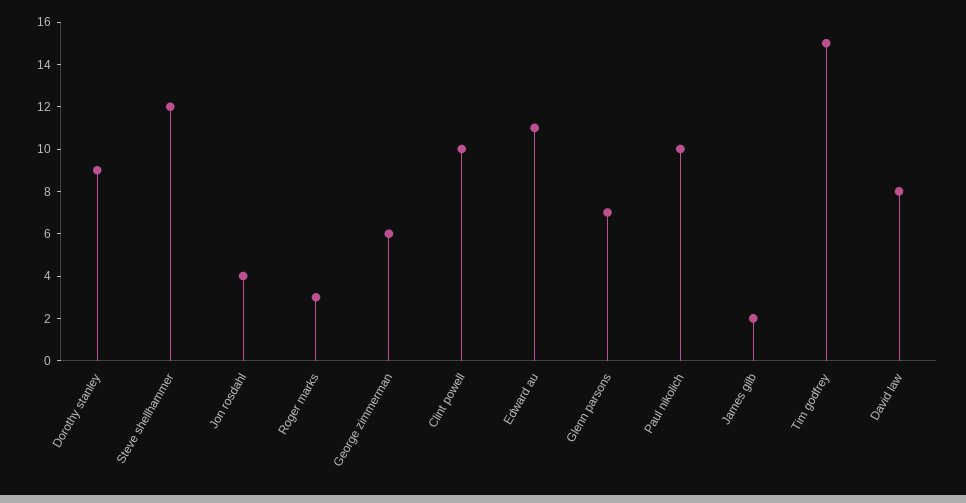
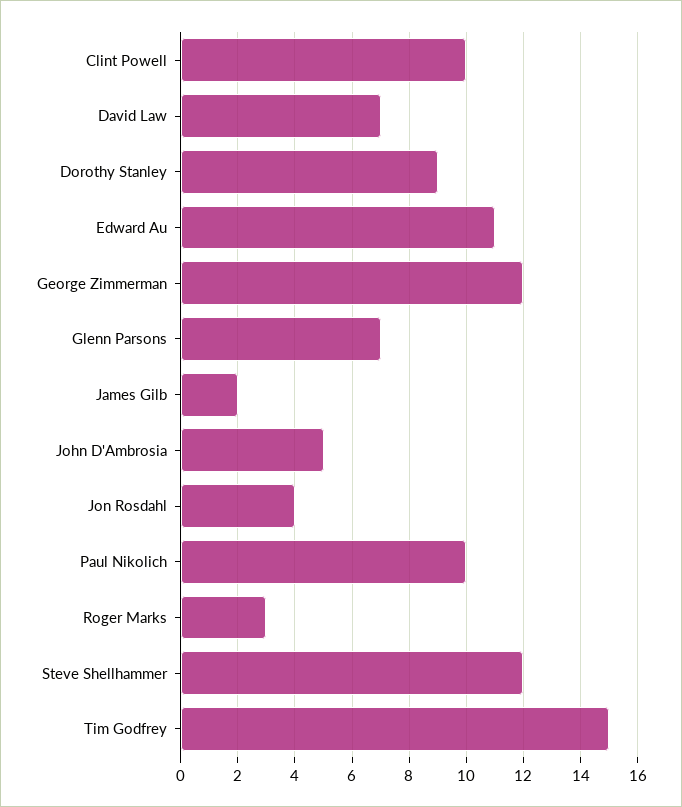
George zimmerman: 6 -> 12
David law: 8 -> 7
John D'Ambrosia: none -> 5

